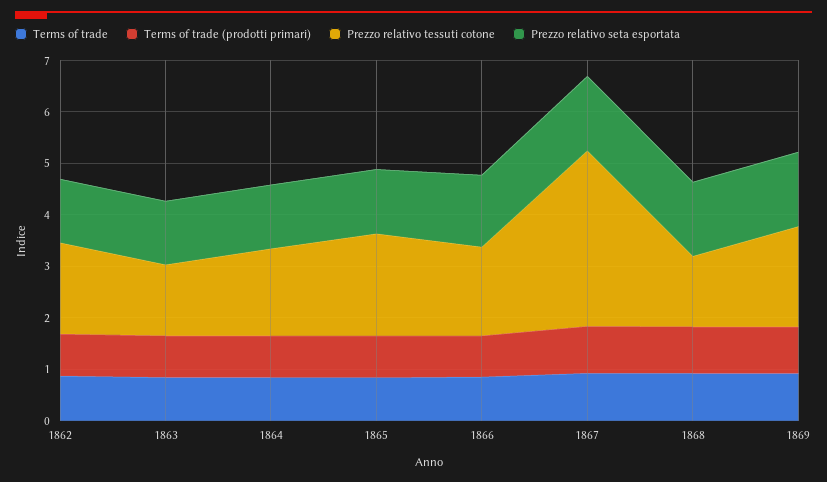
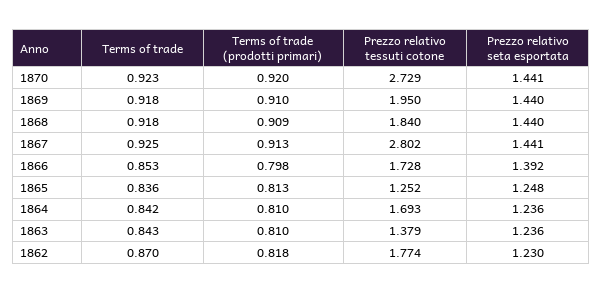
Prezzo relativo tessuti cotone, 1865: 2 -> 1.252
Prezzo relativo tessuti cotone, 1867: 3.4 -> 2.802
Prezzo relativo tessuti cotone, 1868: 1.4 -> 1.84
Terms of trade, 1870: none -> 0.923
Terms of trade (prodotti primari), 1870: none -> 0.92
Prezzo relativo tessuti cotone, 1870: none -> 2.729
Prezzo relativo seta esportata, 1870: none -> 1.441

